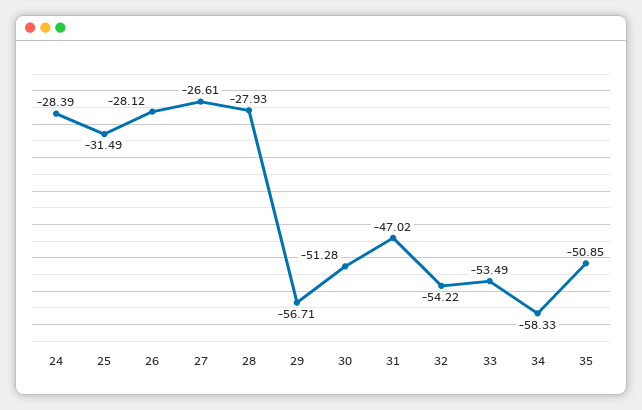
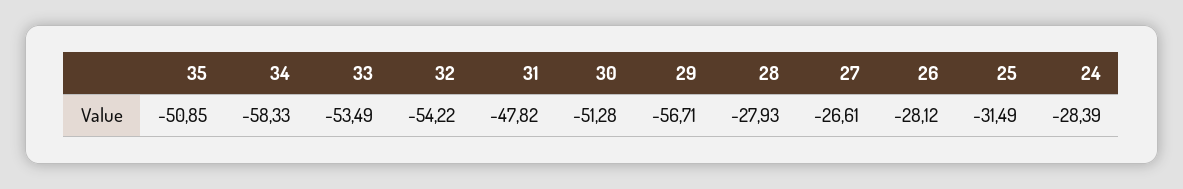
31: -47.02 -> -47.82

